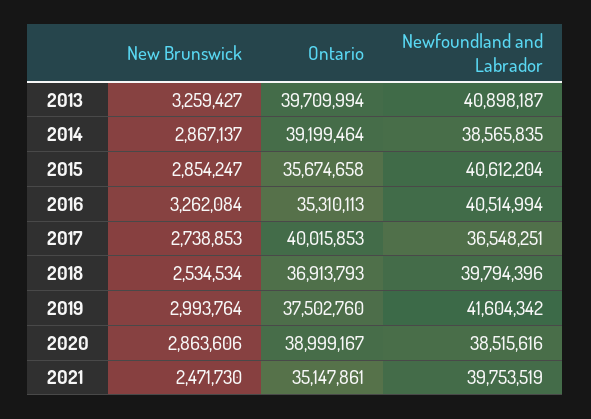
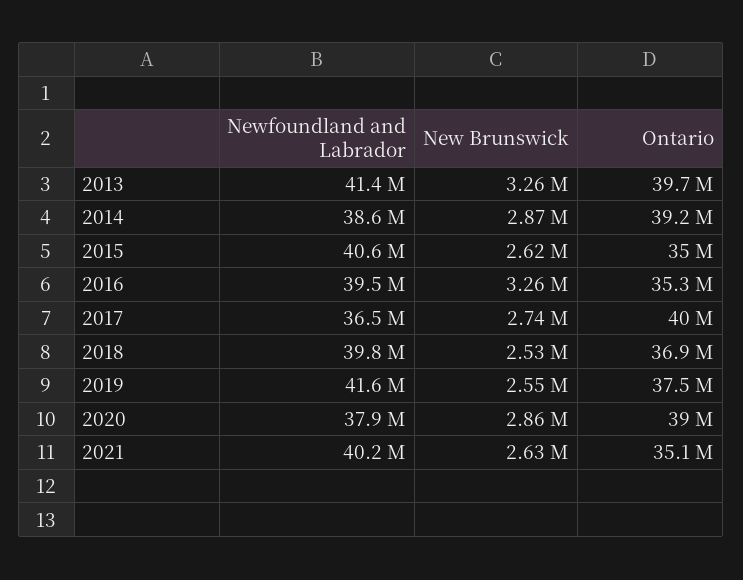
Newfoundland and Labrador, 2013: 40898187 -> 41400000
New Brunswick, 2015: 2854247 -> 2620000
Ontario, 2015: 35674658 -> 35000000
Newfoundland and Labrador, 2016: 40514994 -> 39500000
New Brunswick, 2019: 2993764 -> 2550000
Newfoundland and Labrador, 2020: 38515616 -> 37900000
New Brunswick, 2021: 2471730 -> 2630000
Newfoundland and Labrador, 2021: 39753519 -> 40200000

